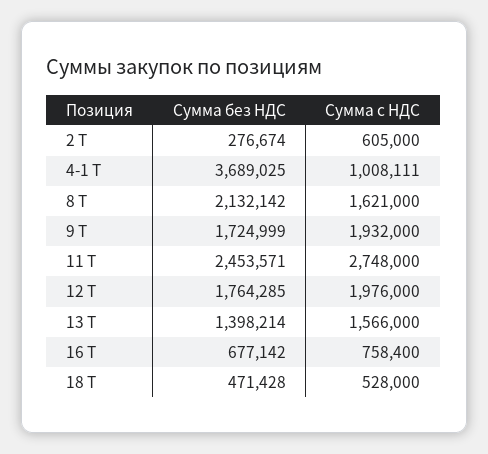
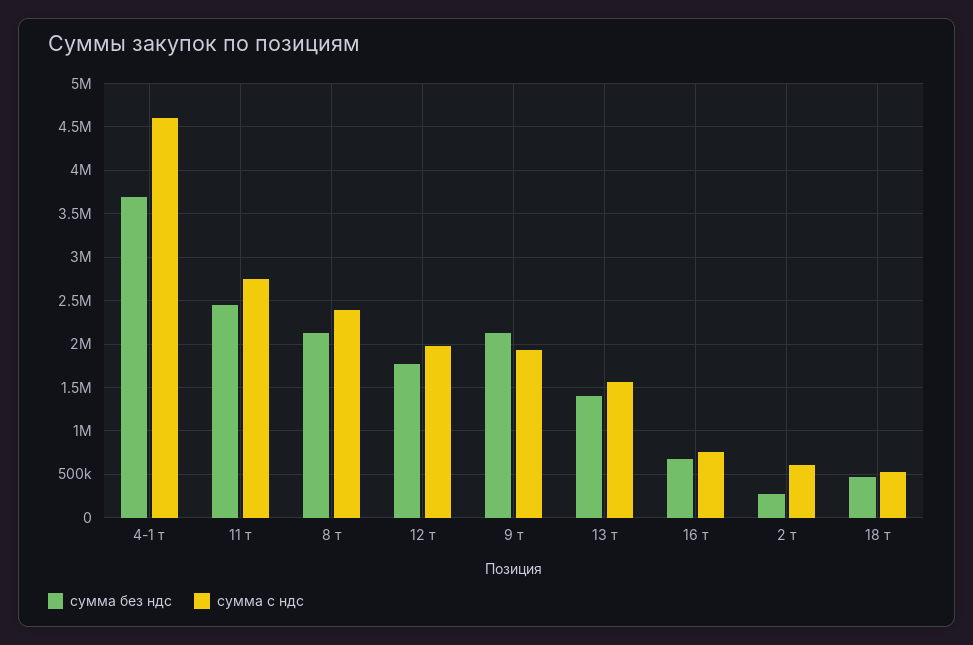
Сумма с НДС, 4-1 Т: 1008111 -> 4600000
Сумма с НДС, 8 Т: 1621000 -> 2400000
Сумма без НДС, 9 Т: 1724999 -> 2100000

